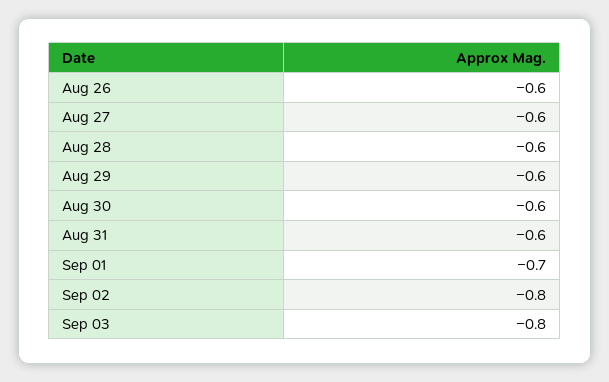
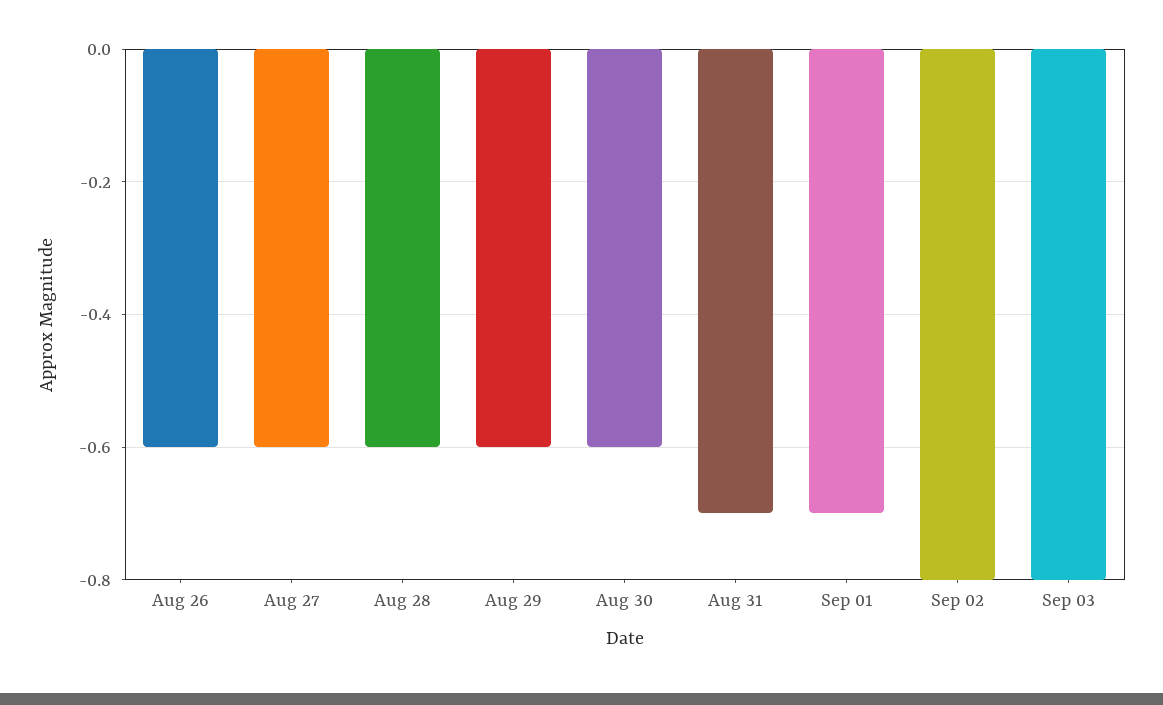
Aug 31: -0.6 -> -0.7

